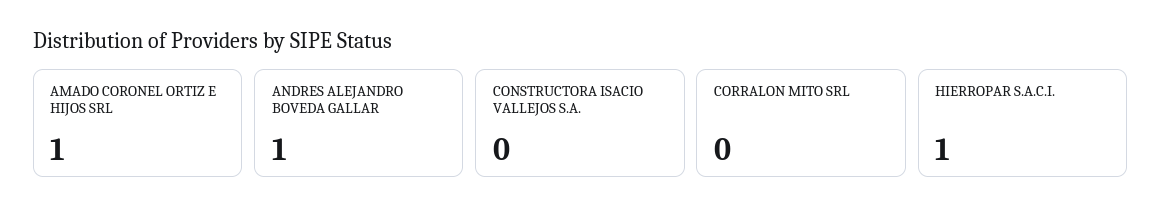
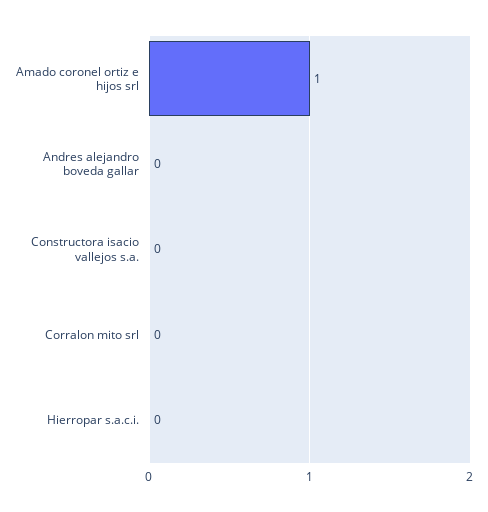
ANDRES ALEJANDRO BOVEDA GALLAR: 1 -> 0
HIERROPAR S.A.C.I.: 1 -> 0

